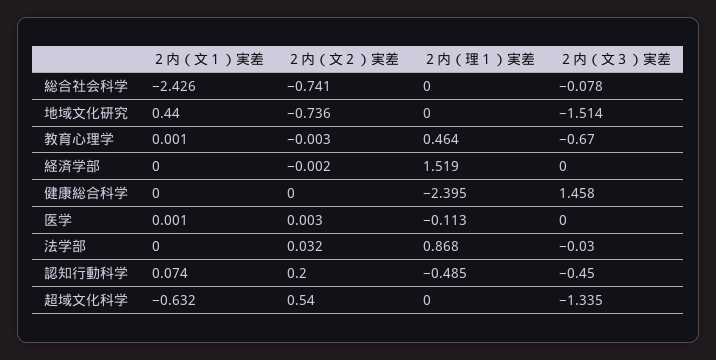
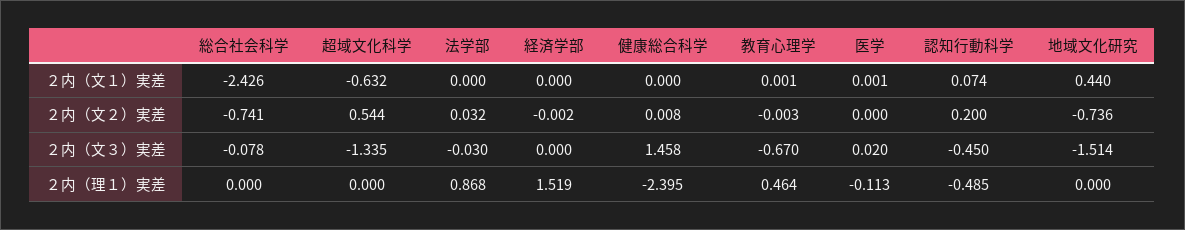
２内（文２）実差, 健康総合科学: 0 -> 0.008
２内（文２）実差, 医学: 0.003 -> 0
２内（文３）実差, 医学: 0 -> 0.02
２内（文２）実差, 超域文化科学: 0.54 -> 0.544

